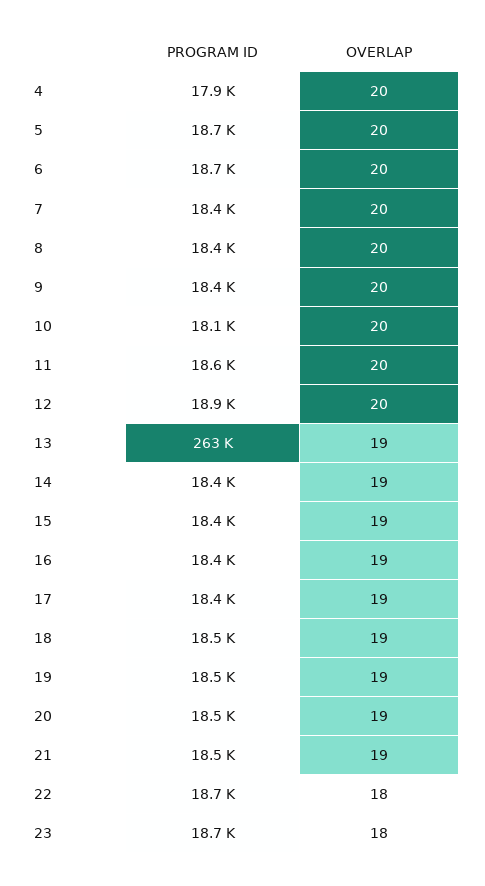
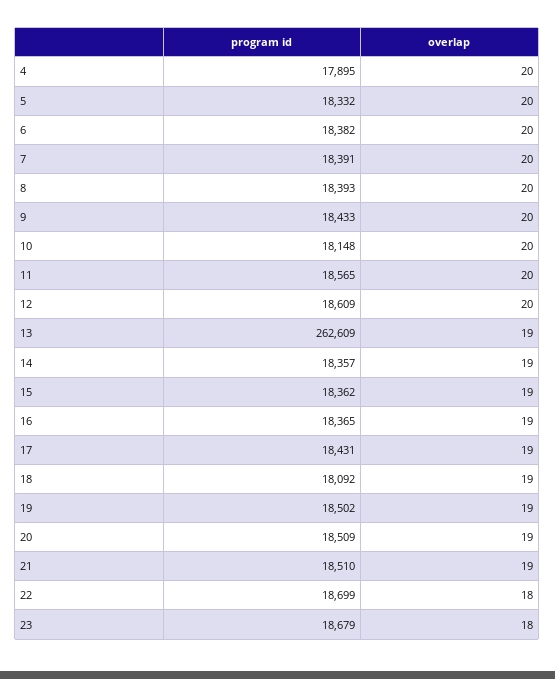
PROGRAM ID, 5: 18700 -> 18332
PROGRAM ID, 6: 18700 -> 18382
PROGRAM ID, 12: 18900 -> 18609
PROGRAM ID, 18: 18500 -> 18092

